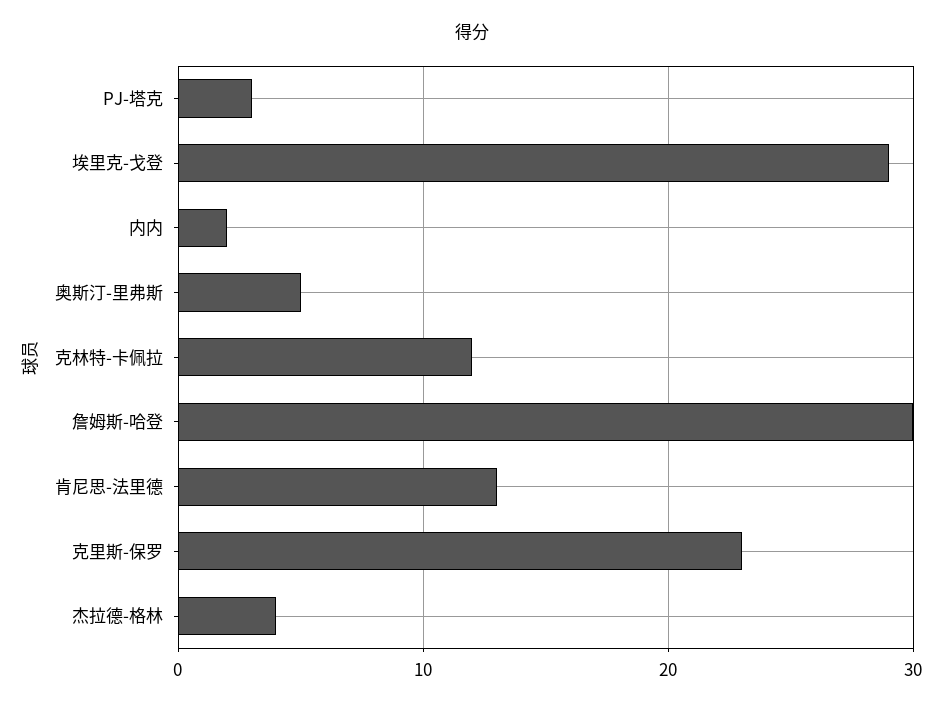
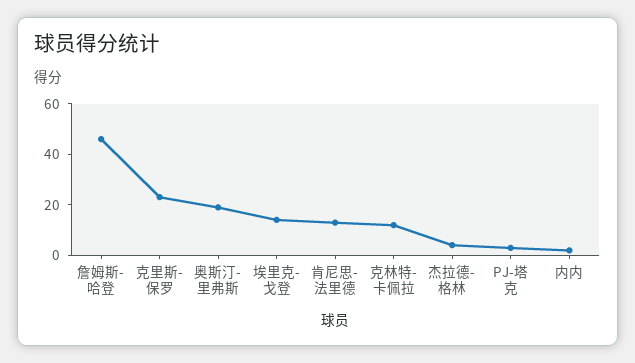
埃里克-戈登: 29 -> 15
奥斯汀-里弗斯: 5 -> 20
詹姆斯-哈登: 30 -> 45

